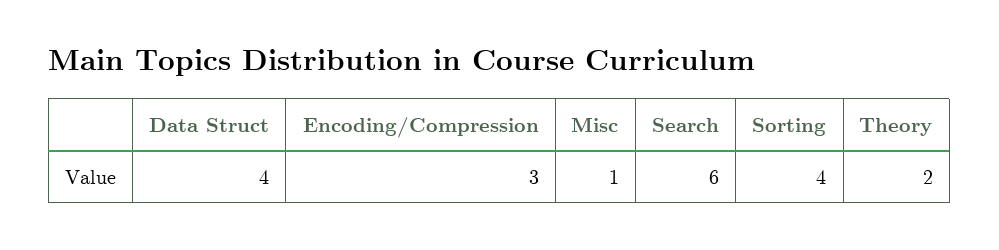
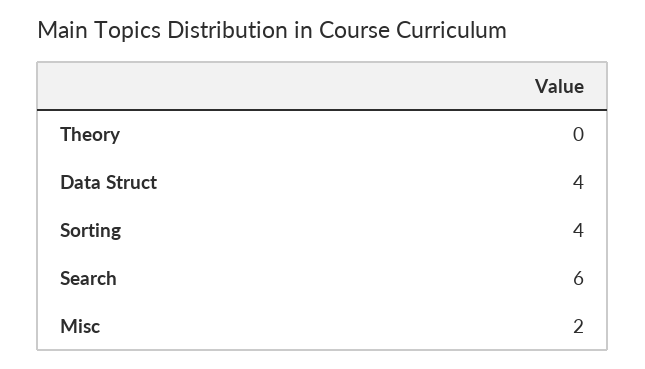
Encoding/Compression: 3 -> none
Misc: 1 -> 2
Theory: 2 -> 0

